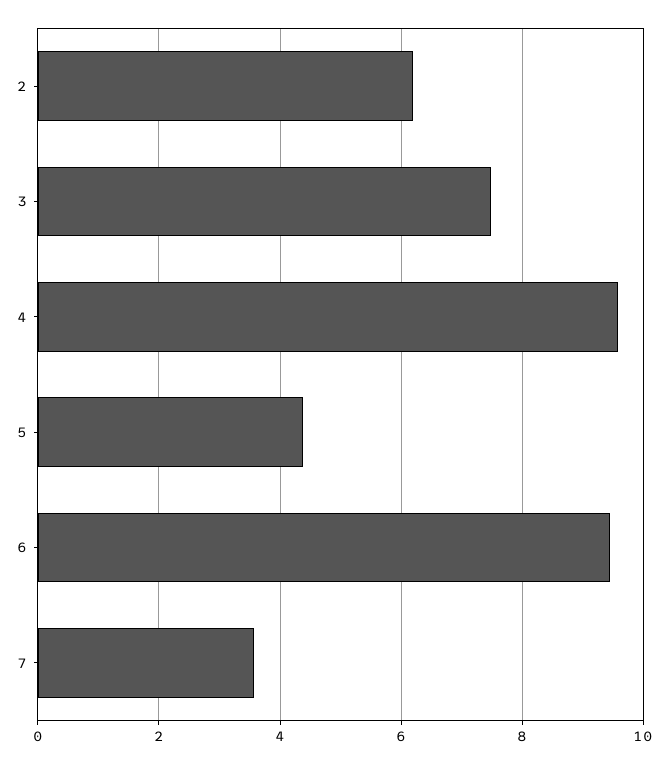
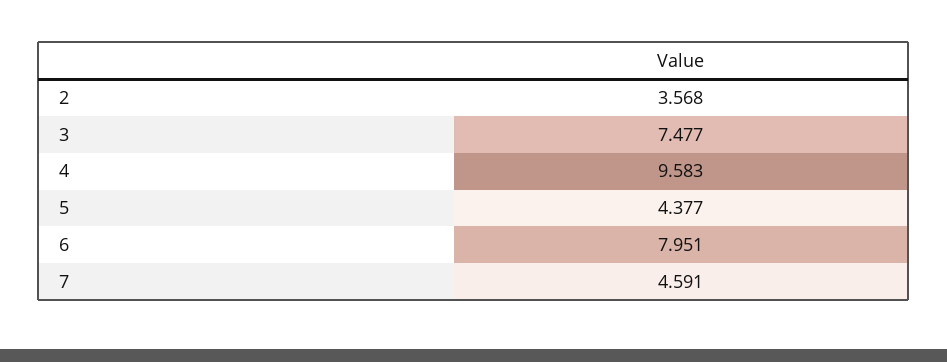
2: 6.2 -> 3.568
6: 9.4 -> 7.951
7: 3.6 -> 4.591

